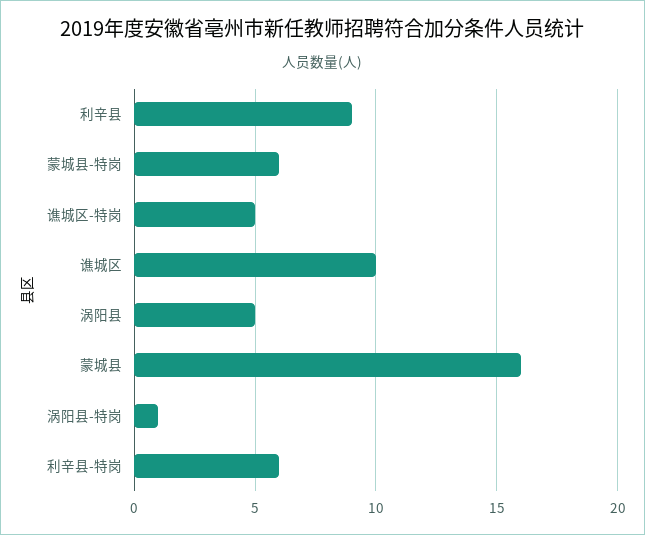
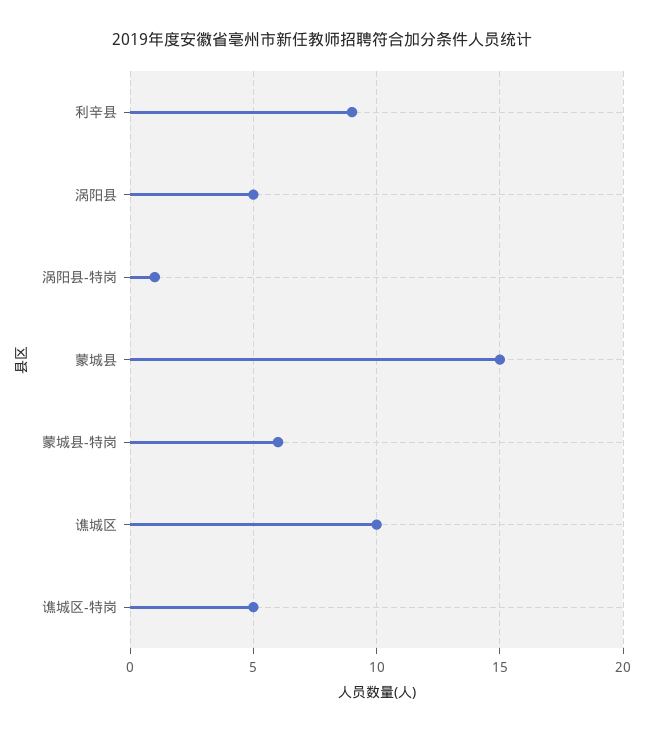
蒙城县: 16 -> 15
利辛县-特岗: 6 -> none

